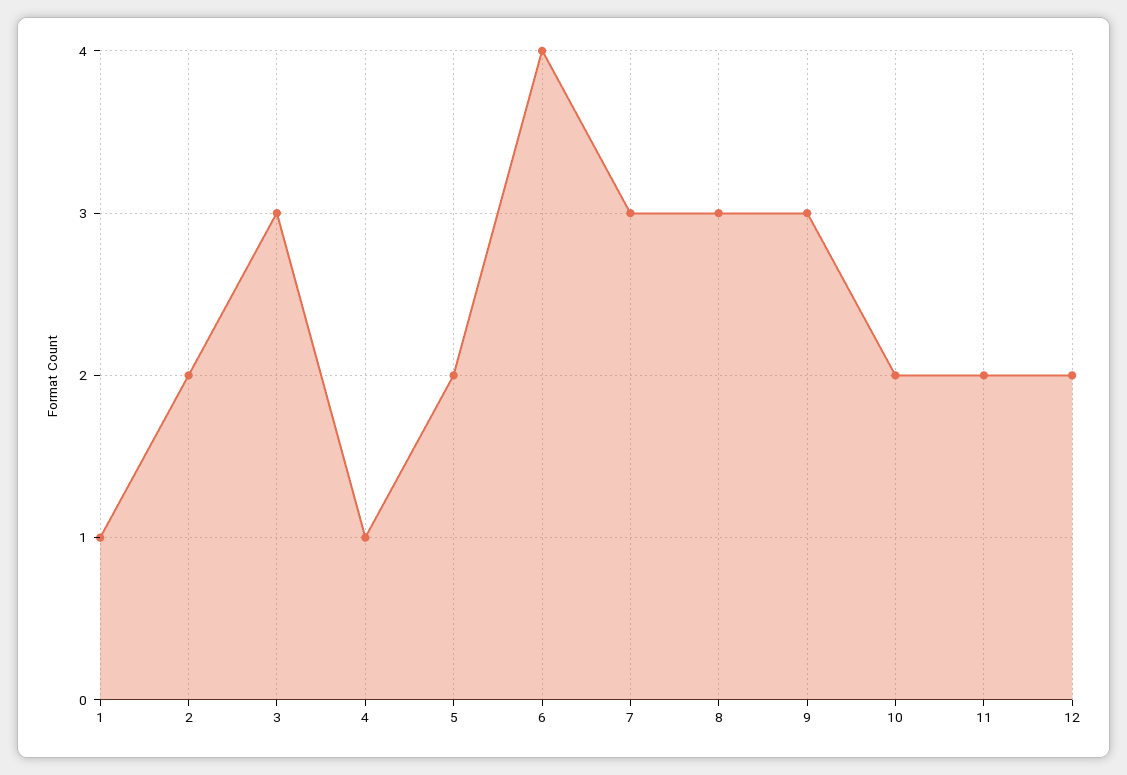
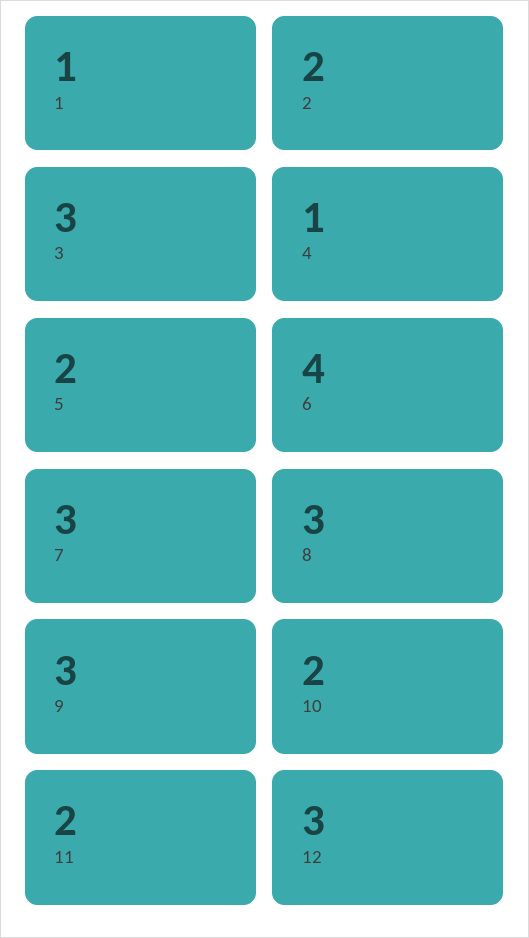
12: 2 -> 3

